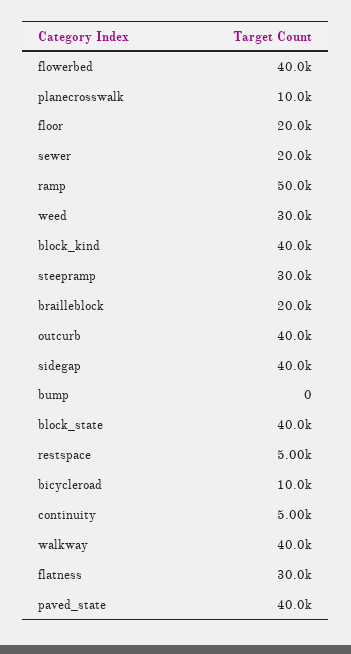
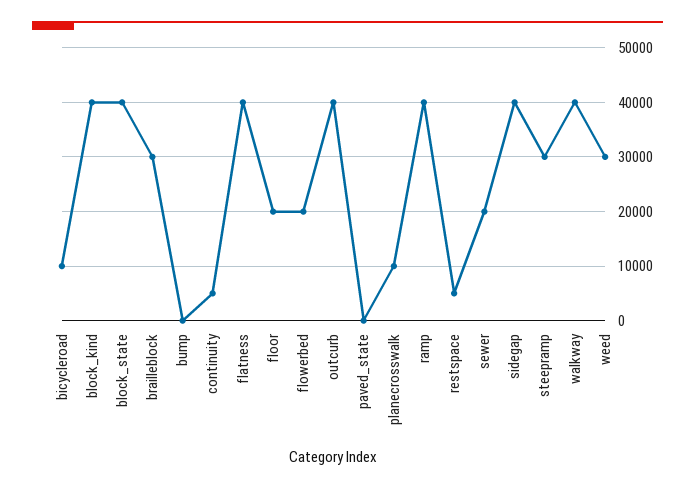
flowerbed: 40000 -> 20000
ramp: 50000 -> 40000
brailleblock: 20000 -> 30000
flatness: 30000 -> 40000
paved_state: 40000 -> 0

